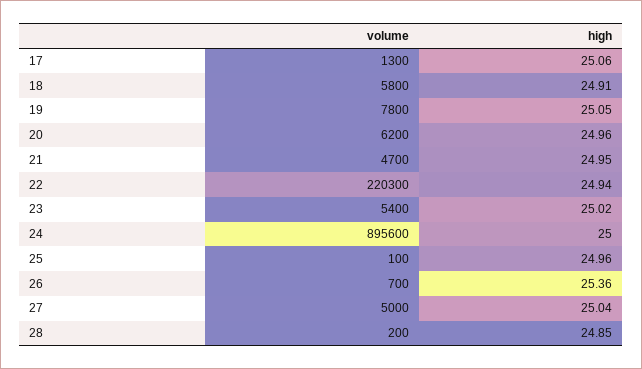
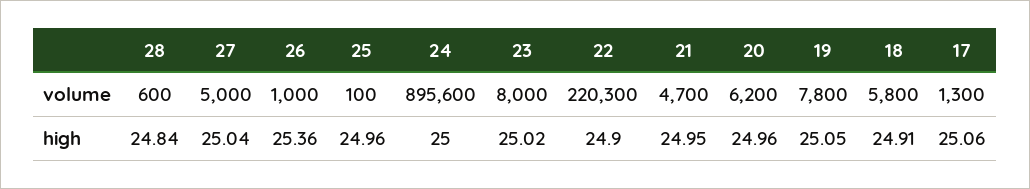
high, 22: 24.94 -> 24.9
volume, 23: 5400 -> 8000
volume, 26: 700 -> 1000
volume, 28: 200 -> 600
high, 28: 24.85 -> 24.84

